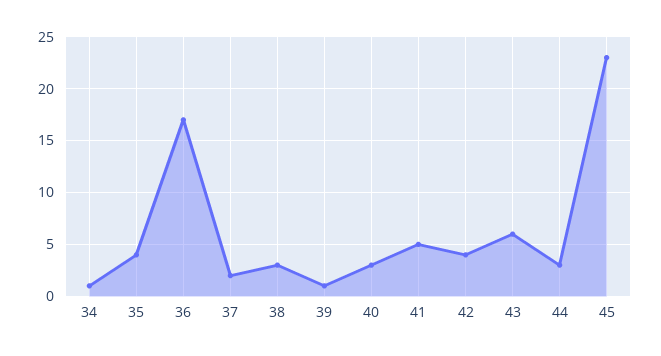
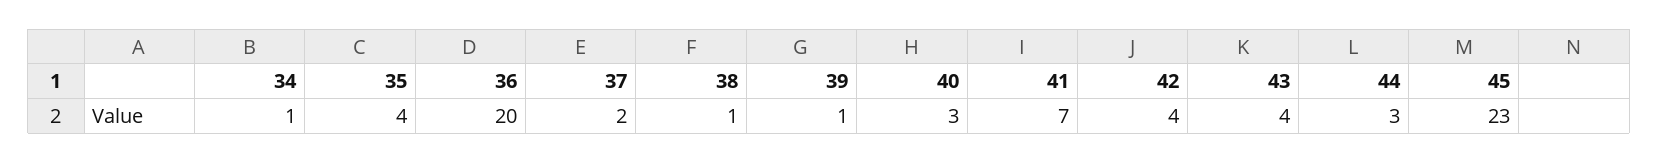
36: 17 -> 20
38: 3 -> 1
41: 5 -> 7
43: 6 -> 4

